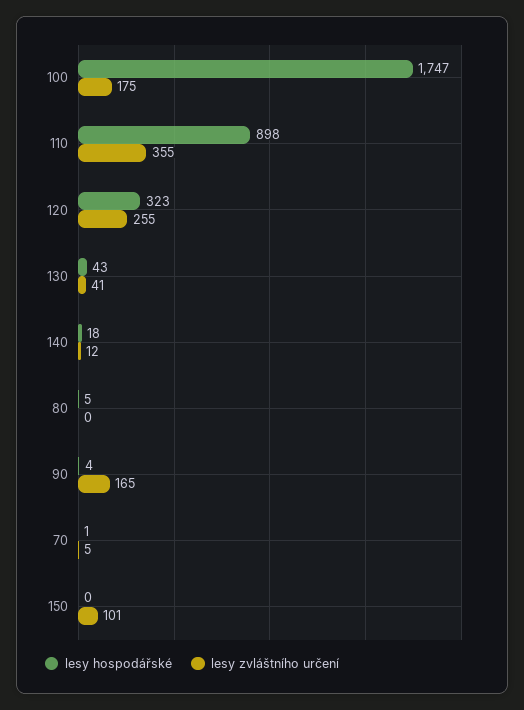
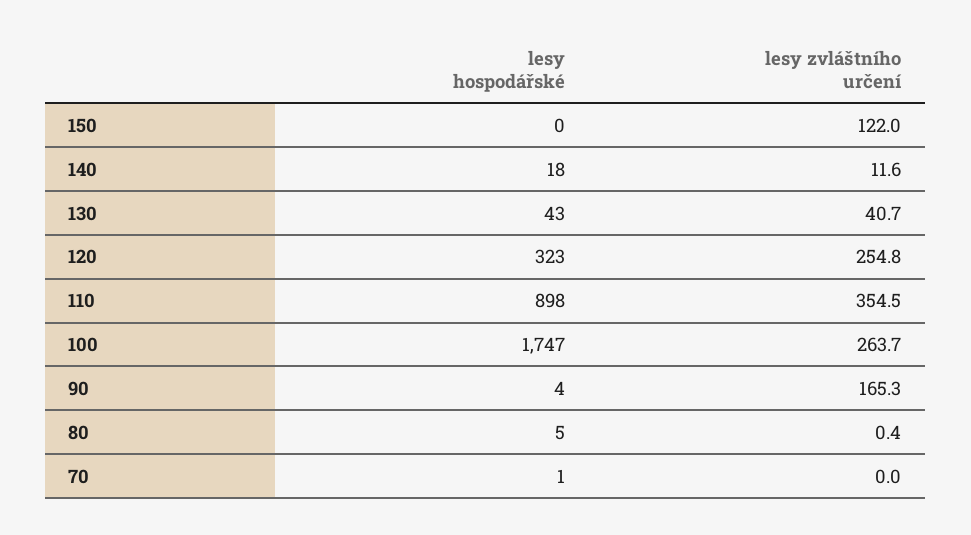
lesy zvláštního určení, 100: 175 -> 263.7
lesy zvláštního určení, 70: 5 -> 0
lesy zvláštního určení, 150: 101 -> 122

